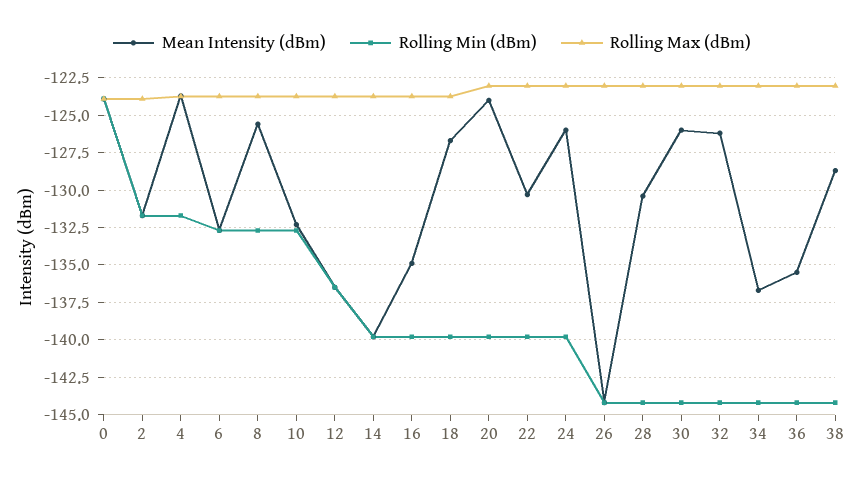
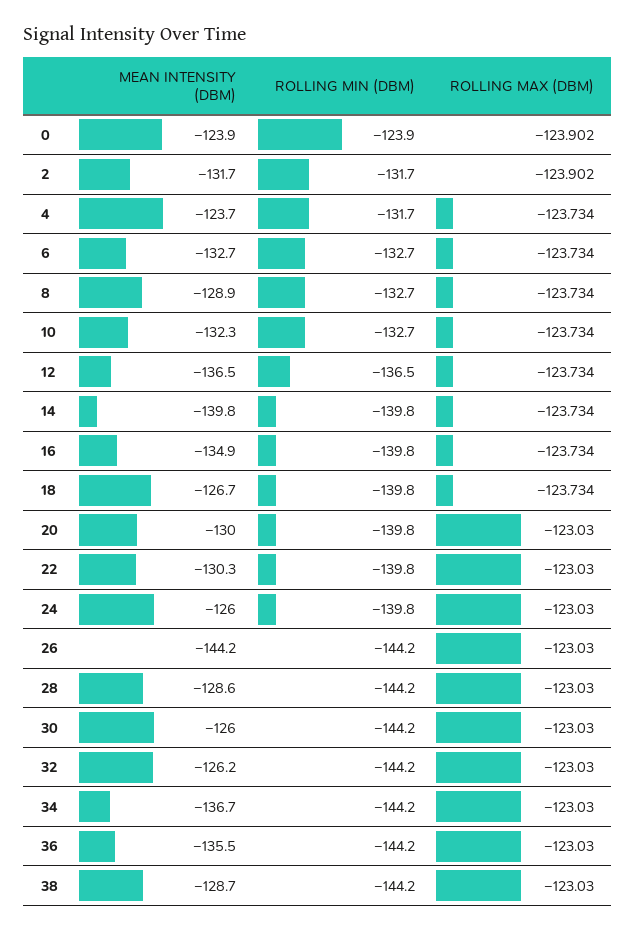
Mean Intensity (dBm), 8: -125.5 -> -128.9
Mean Intensity (dBm), 20: -124 -> -130
Mean Intensity (dBm), 28: -130.5 -> -128.6

